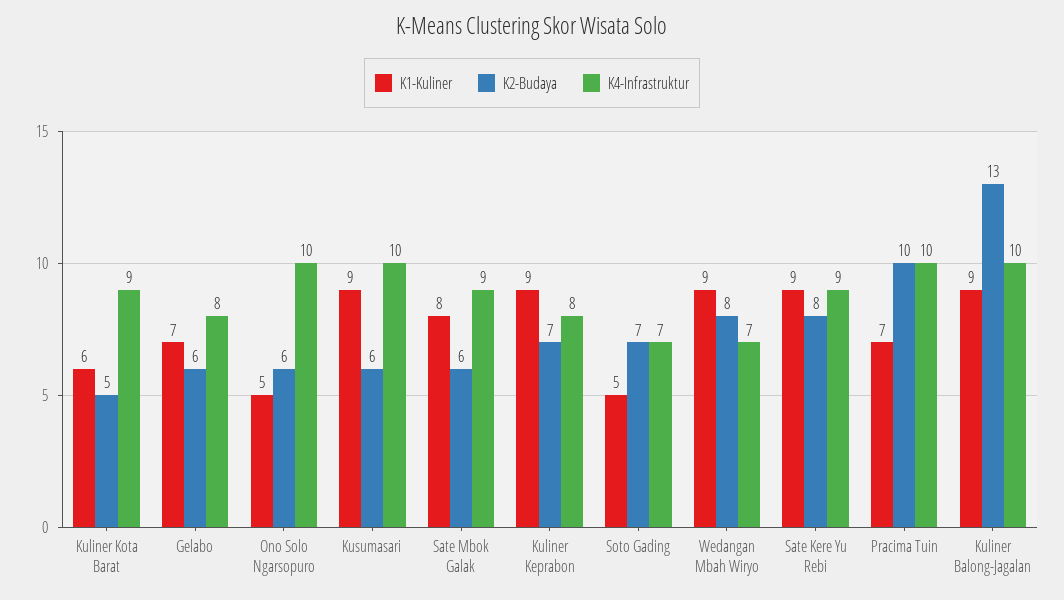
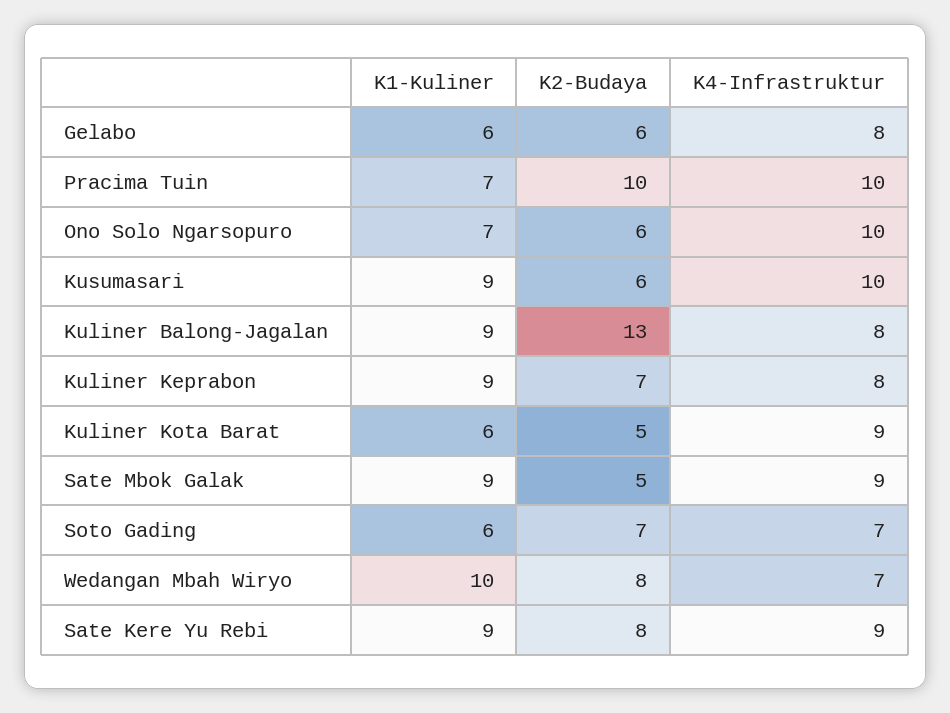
K1-Kuliner, Gelabo: 7 -> 6
K1-Kuliner, Ono Solo Ngarsopuro: 5 -> 7
K1-Kuliner, Sate Mbok Galak: 8 -> 9
K2-Budaya, Sate Mbok Galak: 6 -> 5
K1-Kuliner, Soto Gading: 5 -> 6
K1-Kuliner, Wedangan Mbah Wiryo: 9 -> 10
K4-Infrastruktur, Kuliner Balong-Jagalan: 10 -> 8

